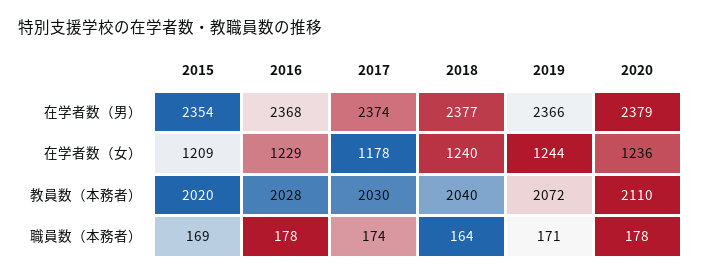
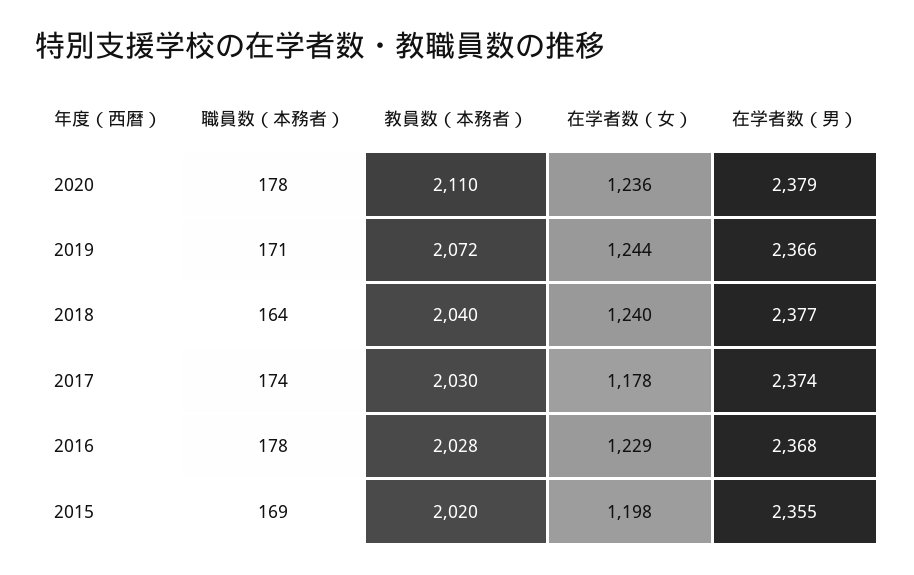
2015, 在学者数（男）: 2354 -> 2355
2015, 在学者数（女）: 1209 -> 1198

